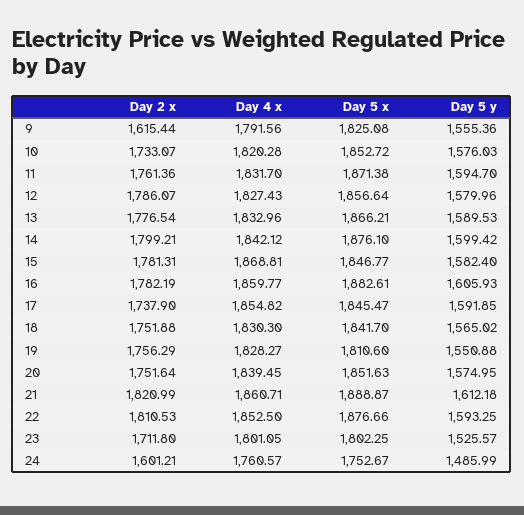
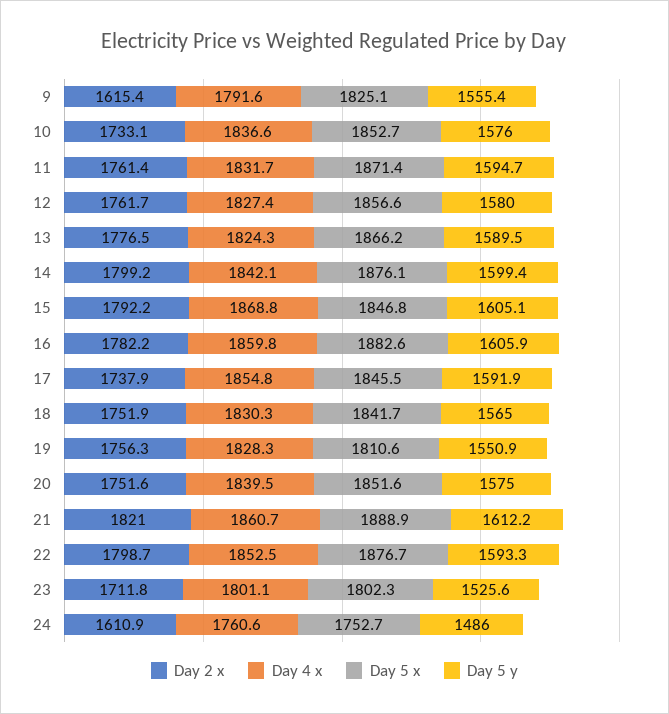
Day 4 x, 10: 1820.28 -> 1836.6
Day 2 x, 12: 1786.07 -> 1761.7
Day 4 x, 13: 1832.96 -> 1824.3
Day 2 x, 15: 1781.31 -> 1792.2
Day 5 y, 15: 1582.4 -> 1605.1
Day 2 x, 22: 1810.53 -> 1798.7
Day 2 x, 24: 1601.21 -> 1610.9

